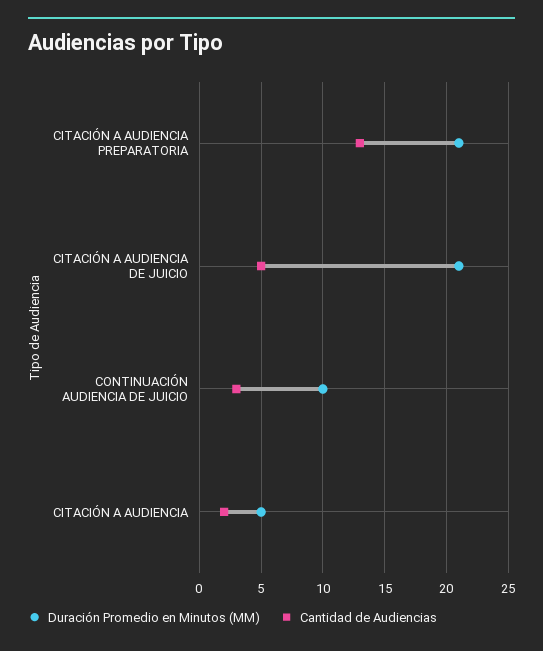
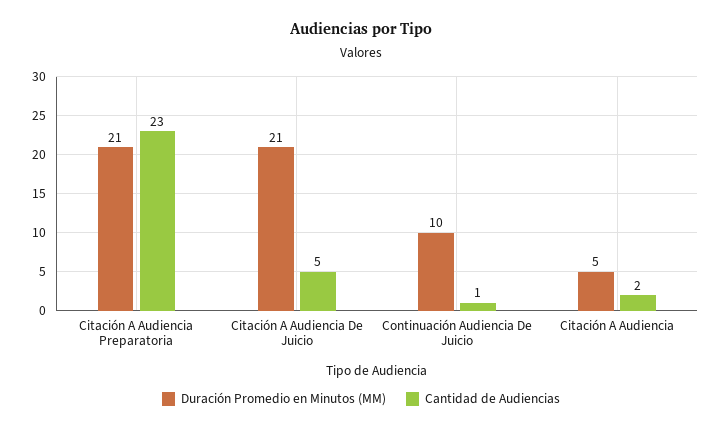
Cantidad de Audiencias, CITACIÓN A AUDIENCIA PREPARATORIA: 13 -> 23
Cantidad de Audiencias, CONTINUACIÓN AUDIENCIA DE JUICIO: 3 -> 1

